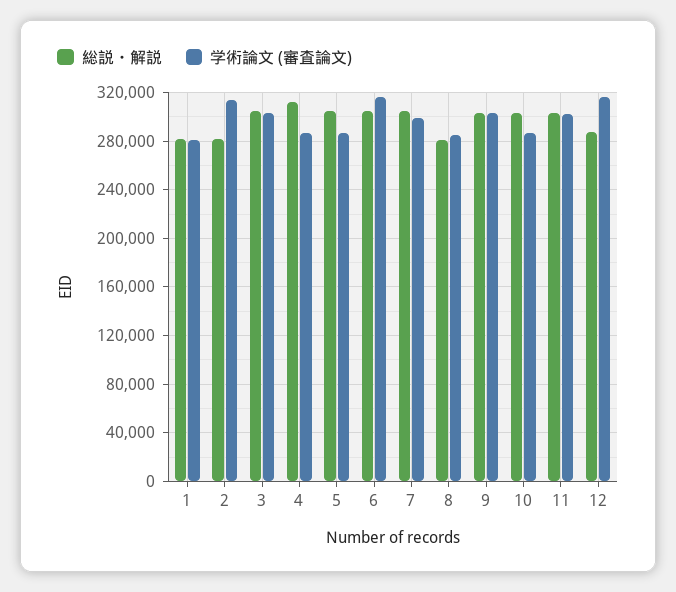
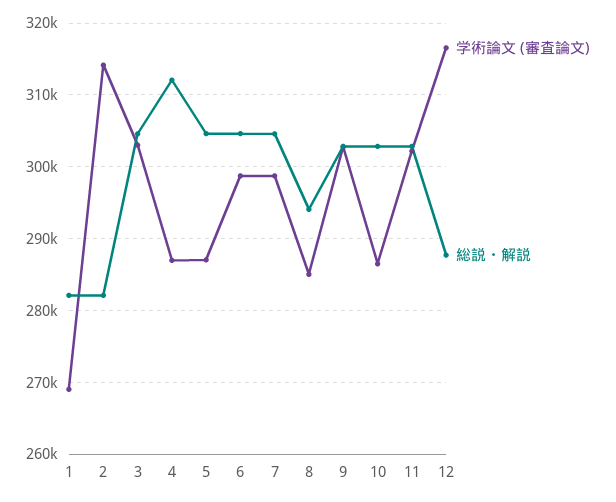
学術論文 (審査論文), 1: 280000 -> 269000
学術論文 (審査論文), 6: 315000 -> 299000
総説・解説, 8: 280000 -> 294000

